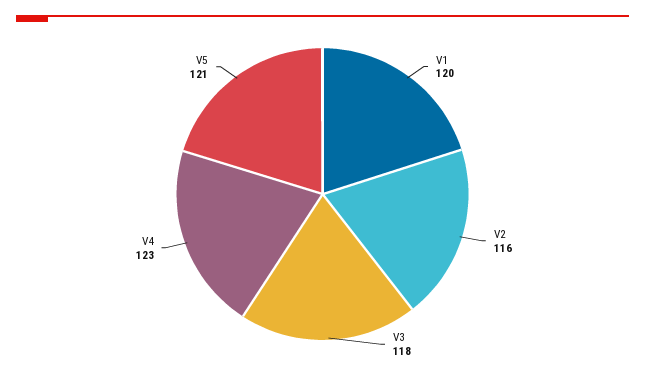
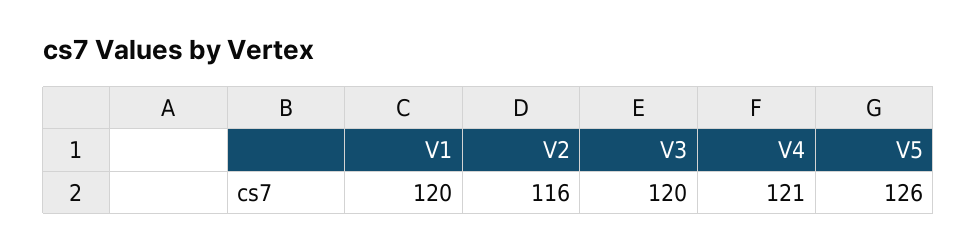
V3: 118 -> 120
V4: 123 -> 121
V5: 121 -> 126

